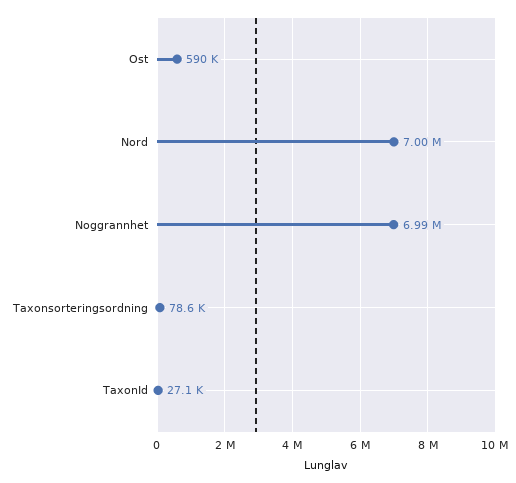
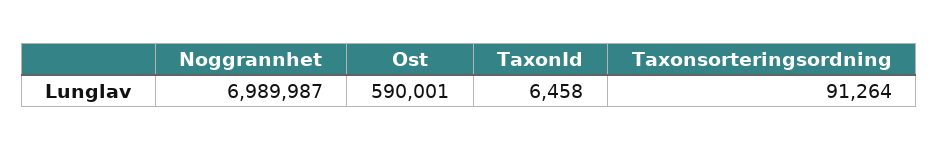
Nord: 7000000 -> none
Taxonsorteringsordning: 78600 -> 91264
TaxonId: 27100 -> 6458

